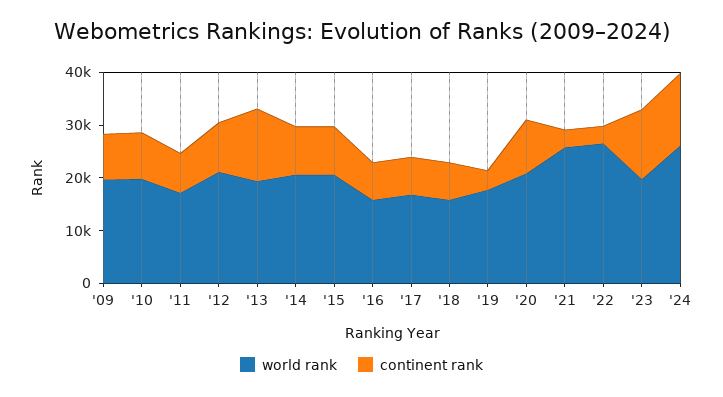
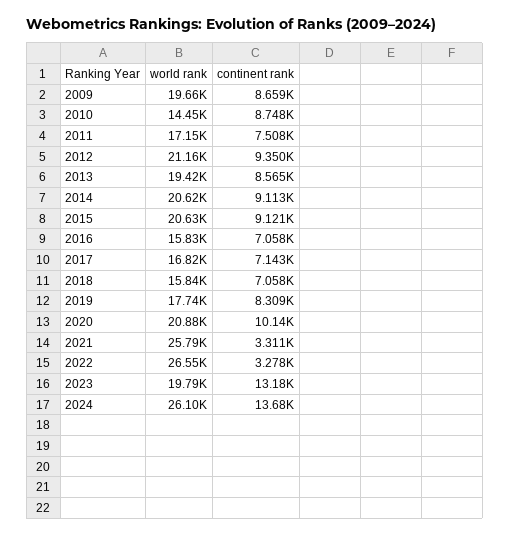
world rank, '10: 20000 -> 14450
continent rank, '13: 14000 -> 8565
continent rank, '19: 4000 -> 8309

